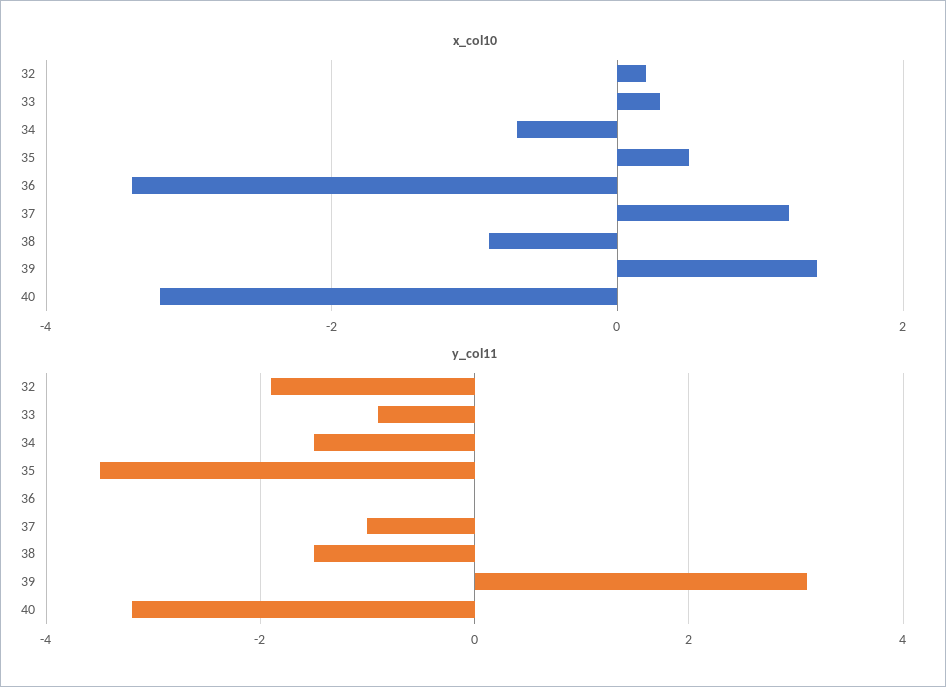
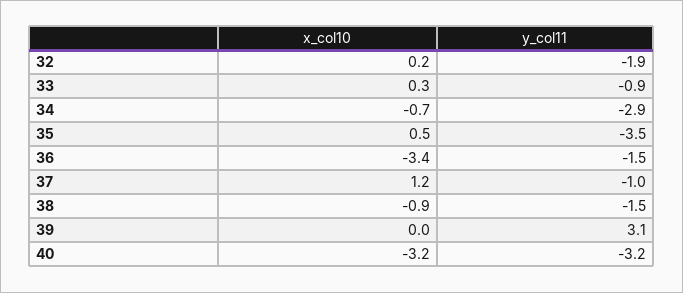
x_col10, 39: 1.5 -> 0
y_col11, 34: -1.5 -> -2.9
y_col11, 36: 0 -> -1.5

